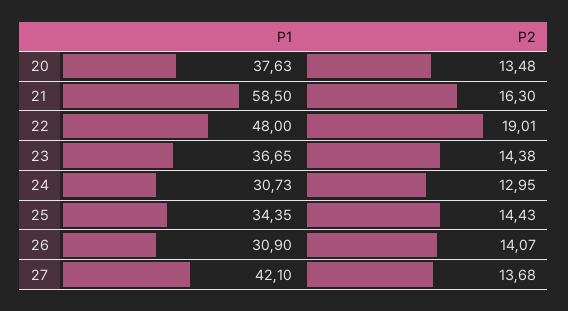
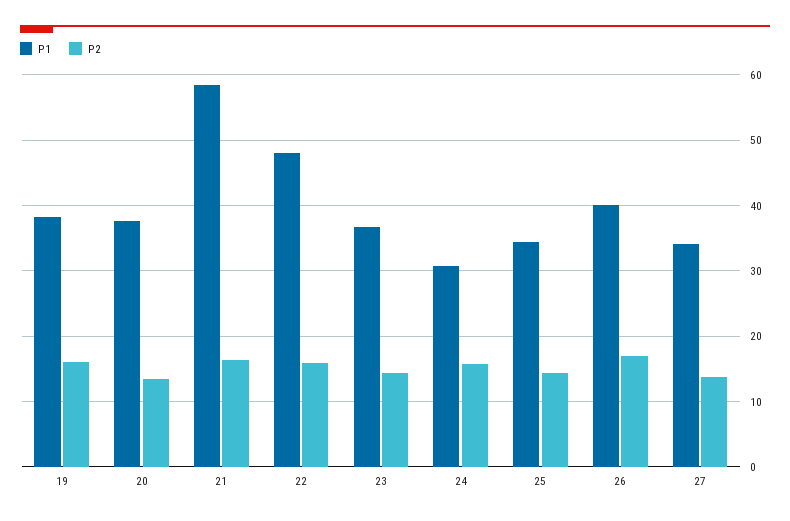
P2, 22: 19.01 -> 16
P2, 24: 12.95 -> 16
P1, 26: 30.9 -> 40
P2, 26: 14.07 -> 17
P1, 27: 42.1 -> 34
P1, 19: none -> 38
P2, 19: none -> 16

